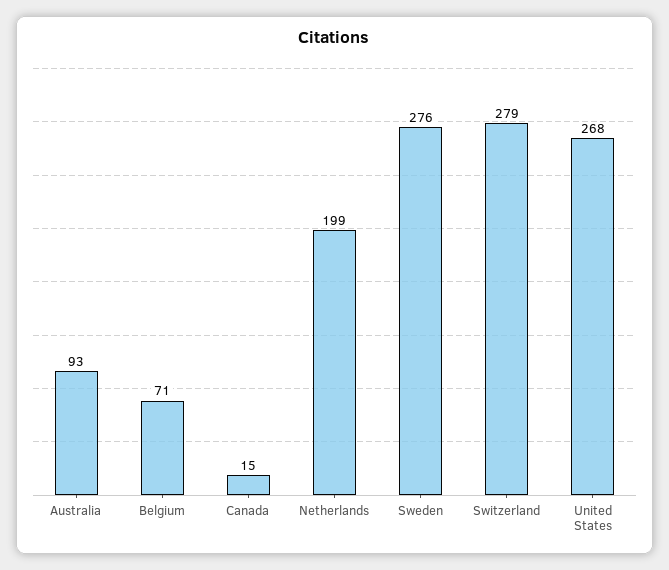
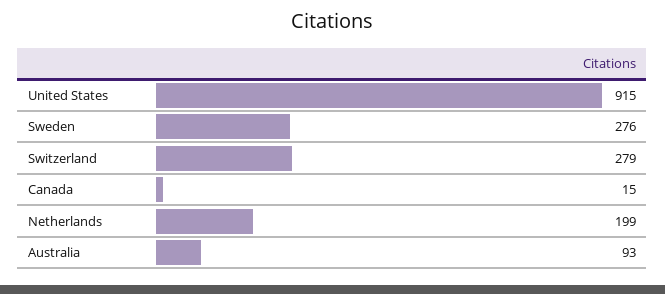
Belgium: 71 -> none
United States: 268 -> 915

